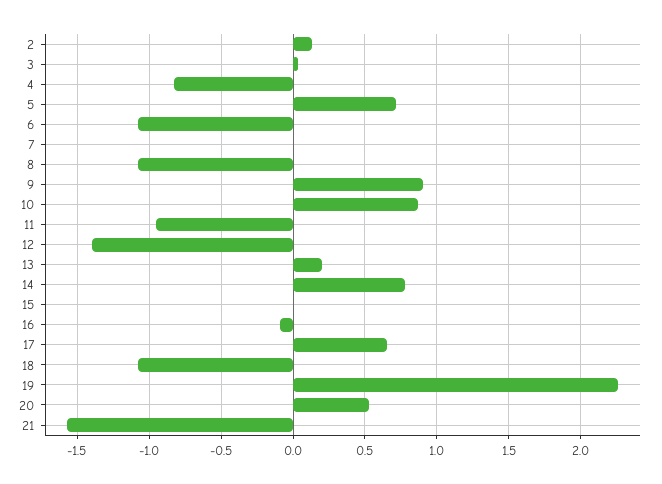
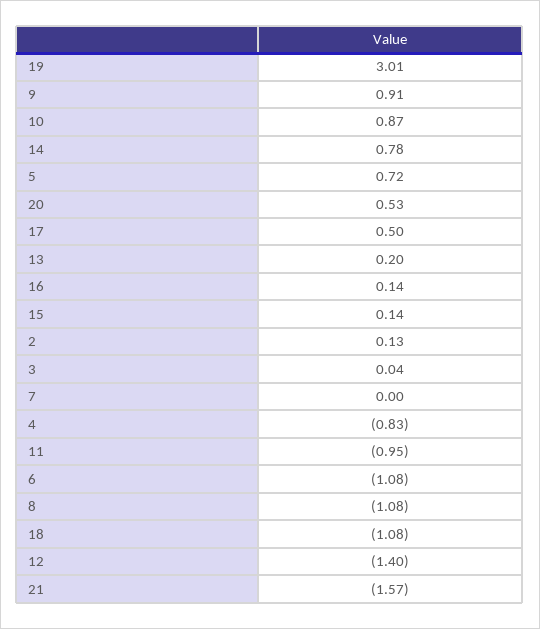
15: 0 -> 0.14
16: -0.1 -> 0.14
17: 0.65 -> 0.5
19: 2.25 -> 3.01

